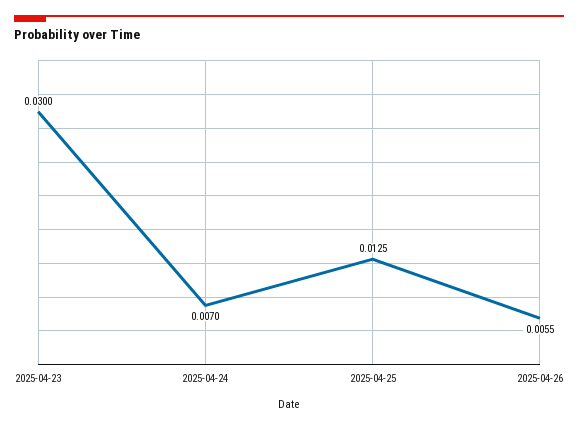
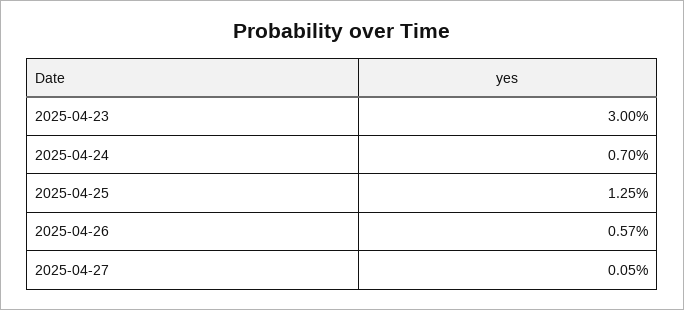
2025-04-26: 0.0055 -> 0.0057
2025-04-27: none -> 0.0005

